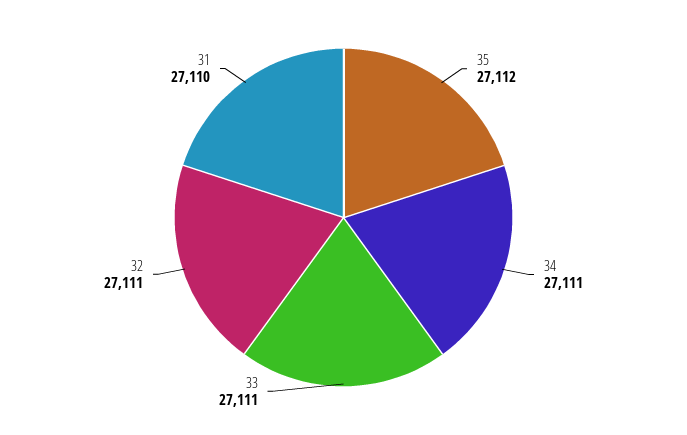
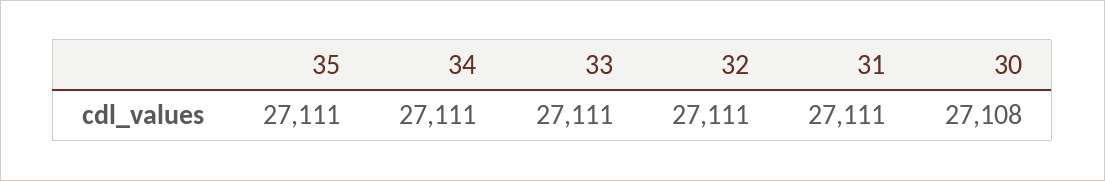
35: 27112 -> 27111
31: 27110 -> 27111
30: none -> 27108

